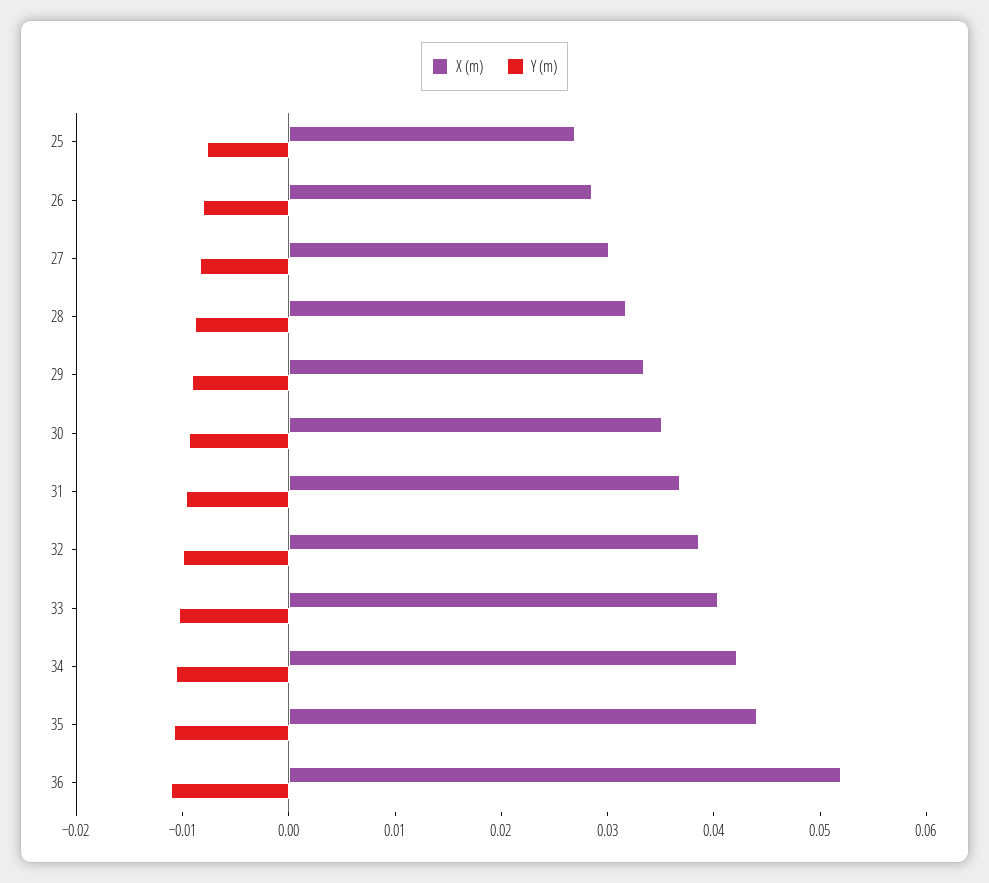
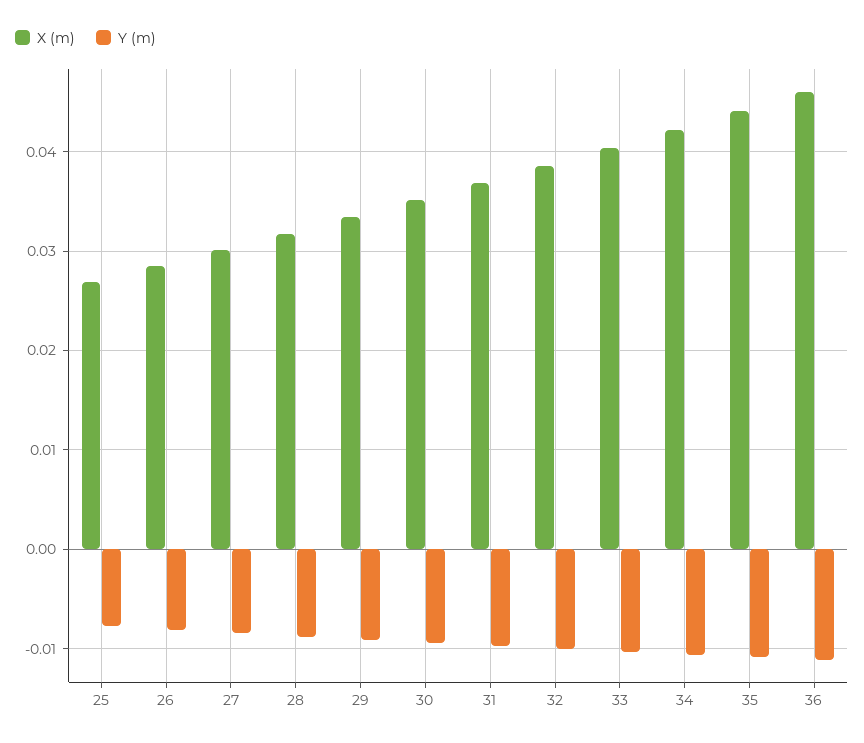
X (m), 36: 0.052 -> 0.046

